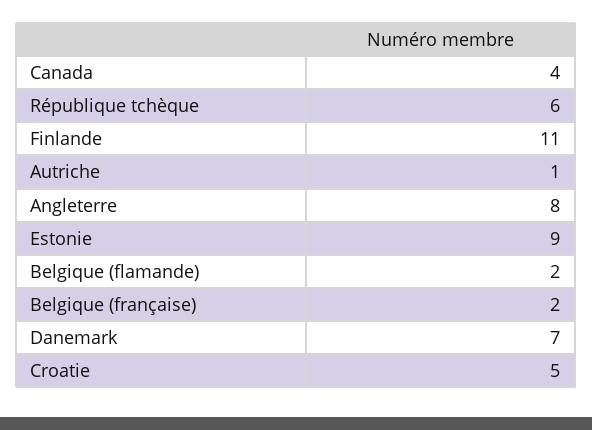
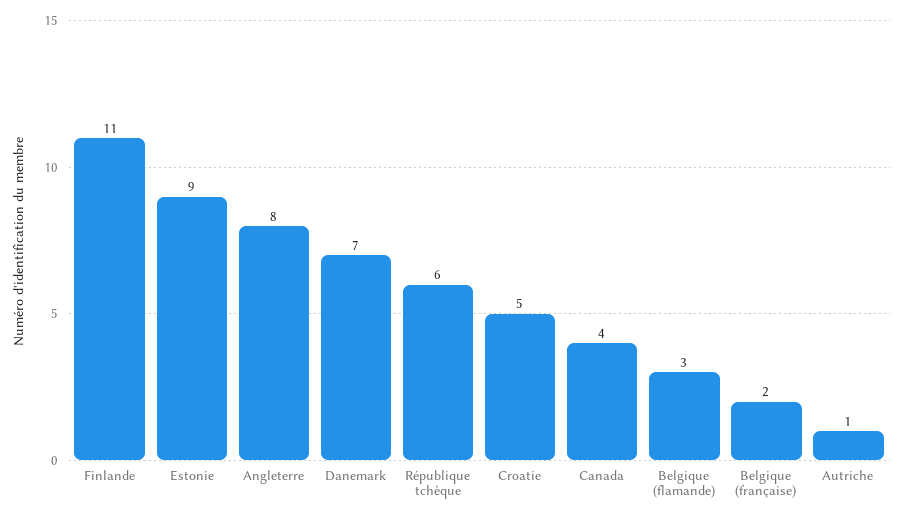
Belgique (flamande): 2 -> 3

